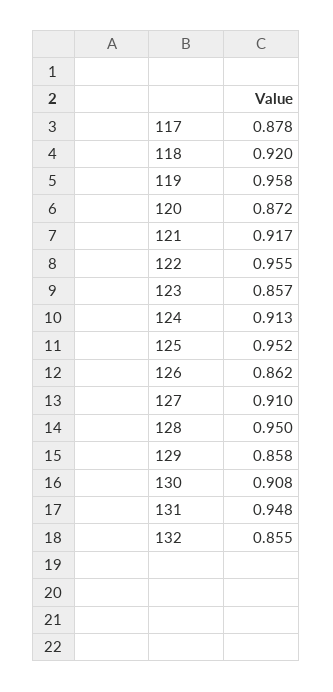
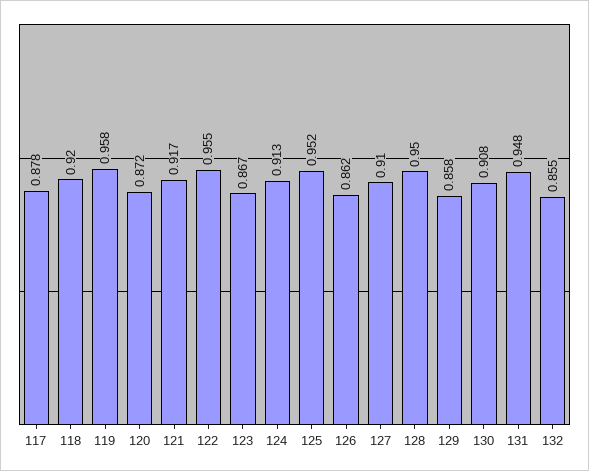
123: 0.857 -> 0.867

